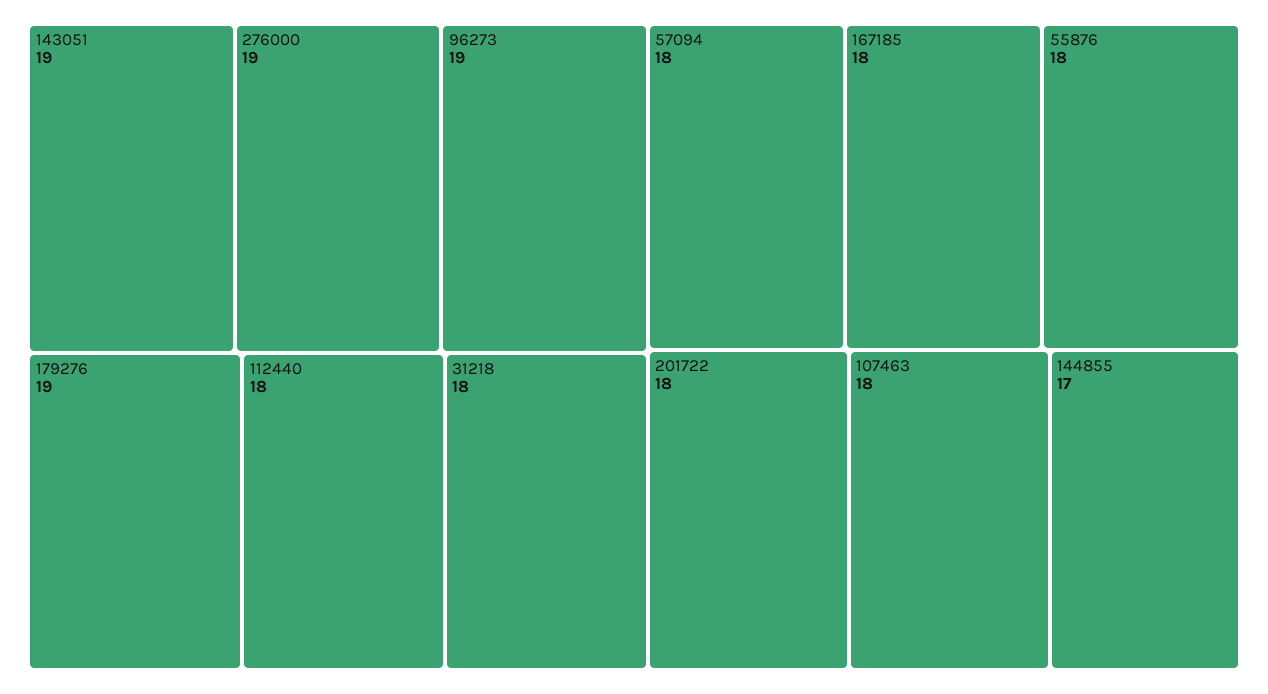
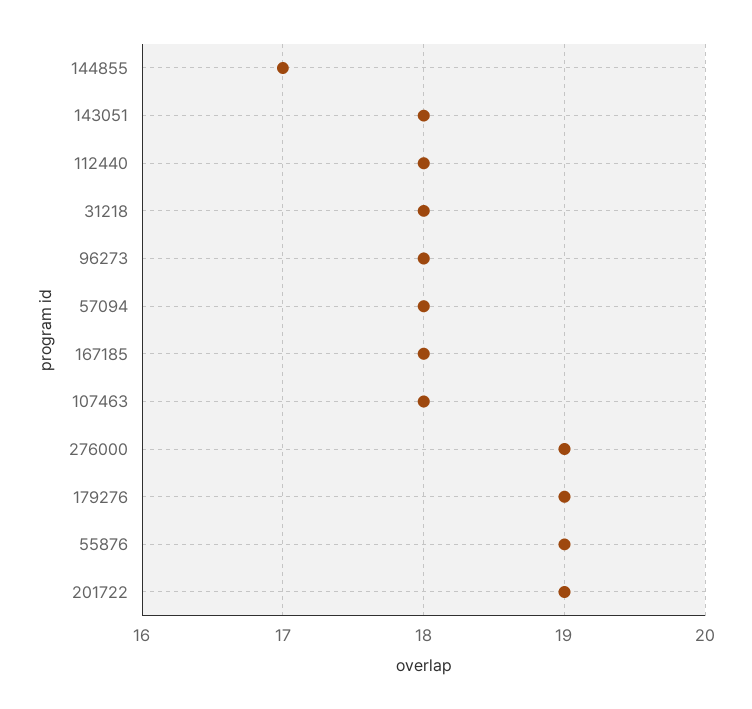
143051: 19 -> 18
96273: 19 -> 18
55876: 18 -> 19
201722: 18 -> 19

